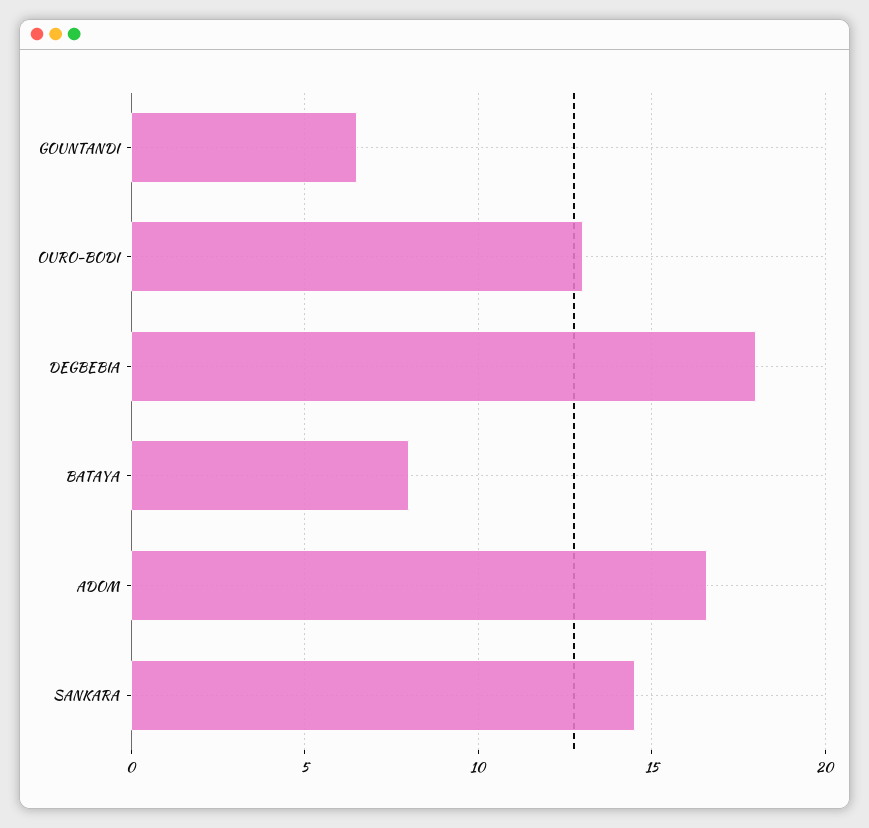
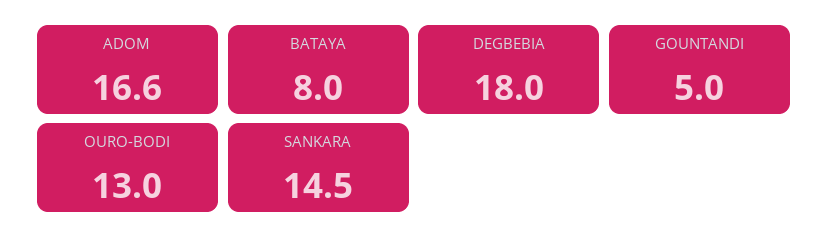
GOUNTANDI: 6.5 -> 5

